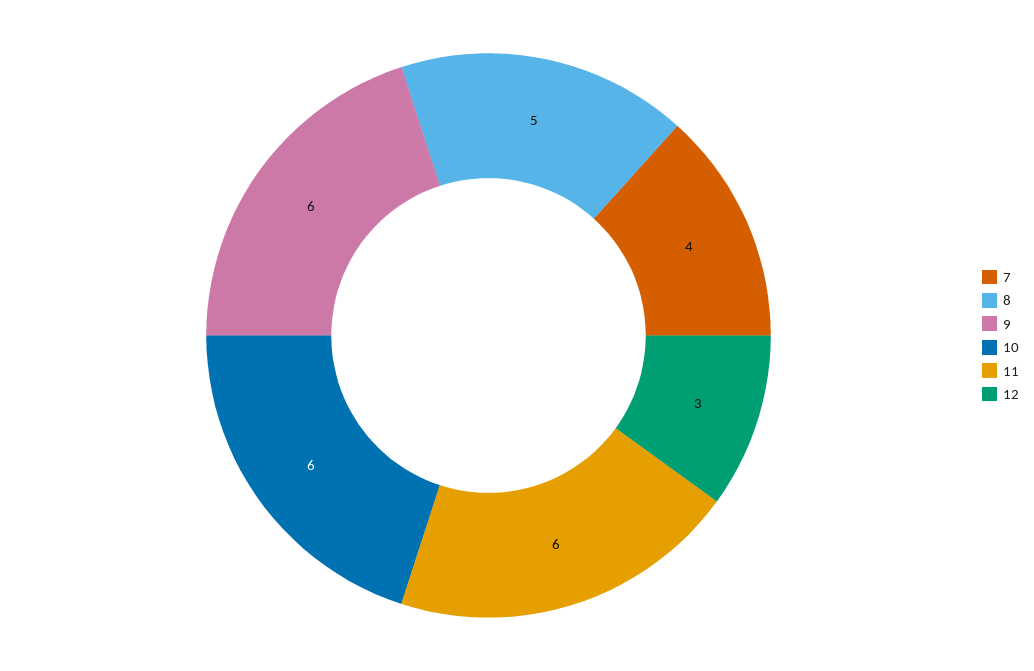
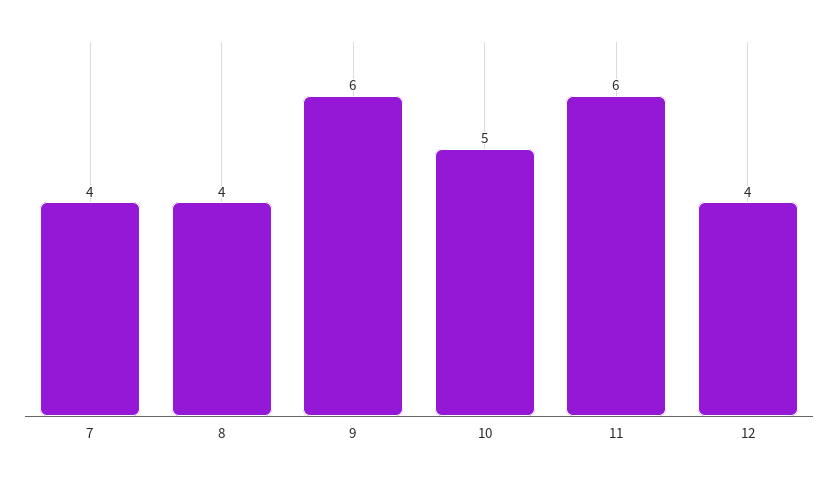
8: 5 -> 4
10: 6 -> 5
12: 3 -> 4

